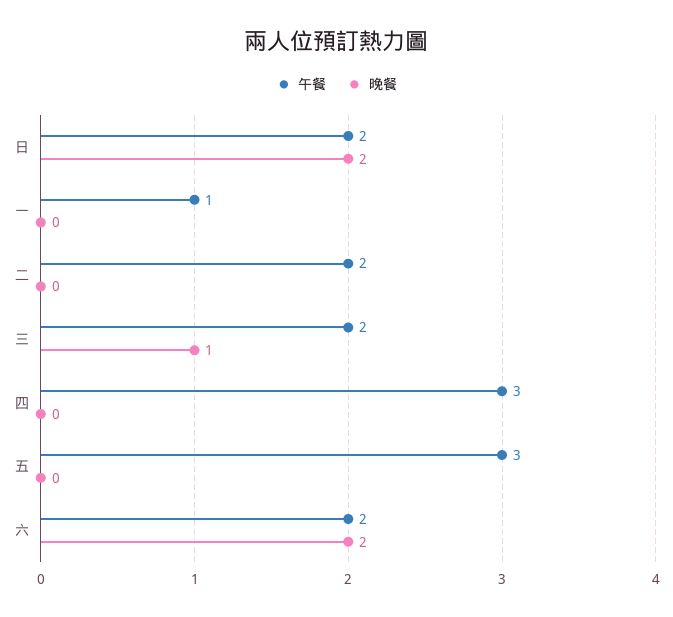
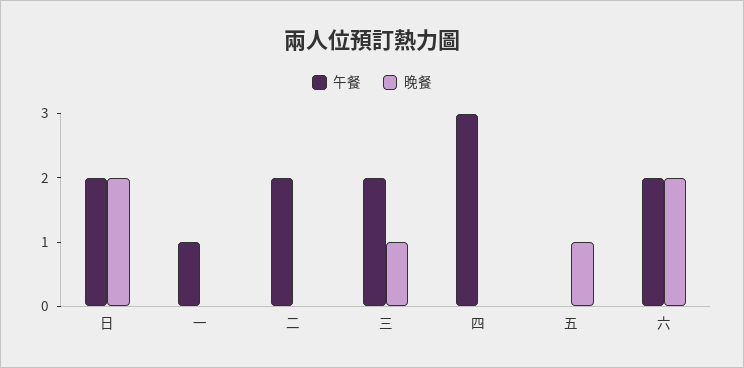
午餐, 五: 3 -> 0
晚餐, 五: 0 -> 1

